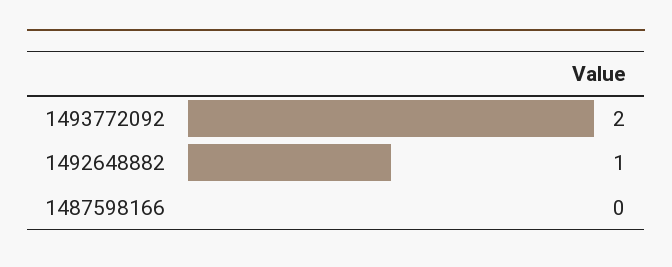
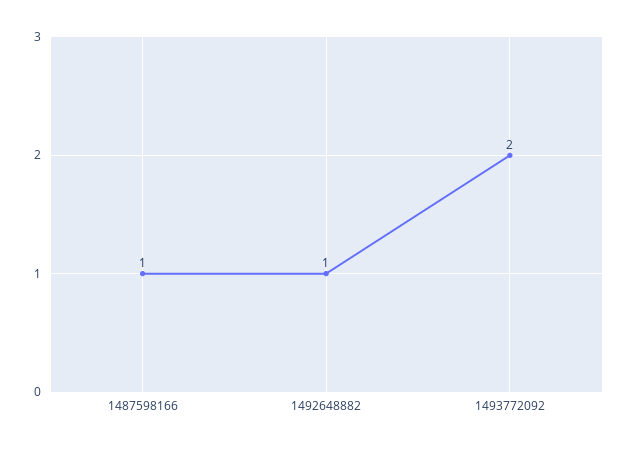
1487598166: 0 -> 1

